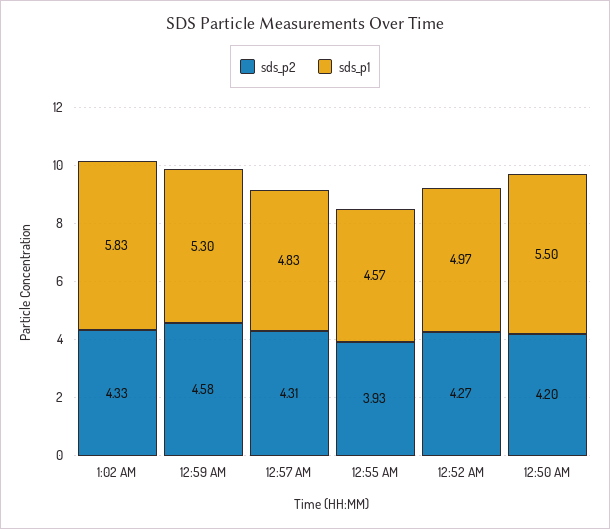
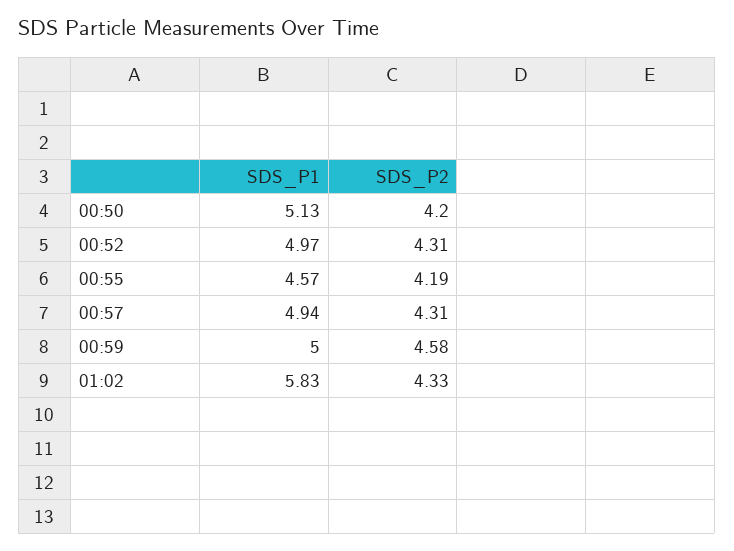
sds_p1, 12:59 AM: 5.3 -> 5
sds_p1, 12:57 AM: 4.83 -> 4.94
sds_p2, 12:55 AM: 3.93 -> 4.19
sds_p2, 12:52 AM: 4.27 -> 4.31
sds_p1, 12:50 AM: 5.5 -> 5.13

